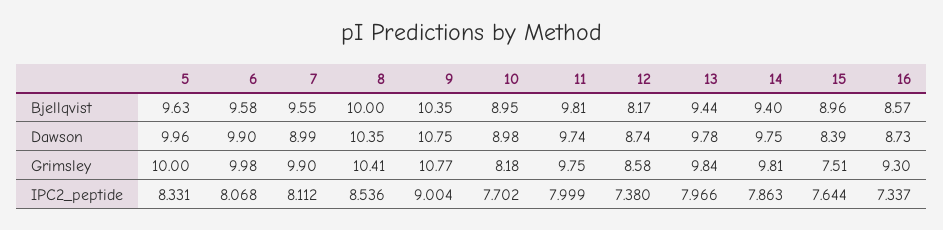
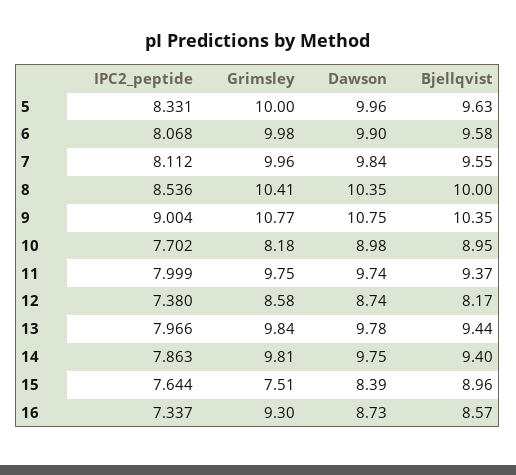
11, Bjellqvist: 9.81 -> 9.37
7, Dawson: 8.99 -> 9.84
7, Grimsley: 9.9 -> 9.96

